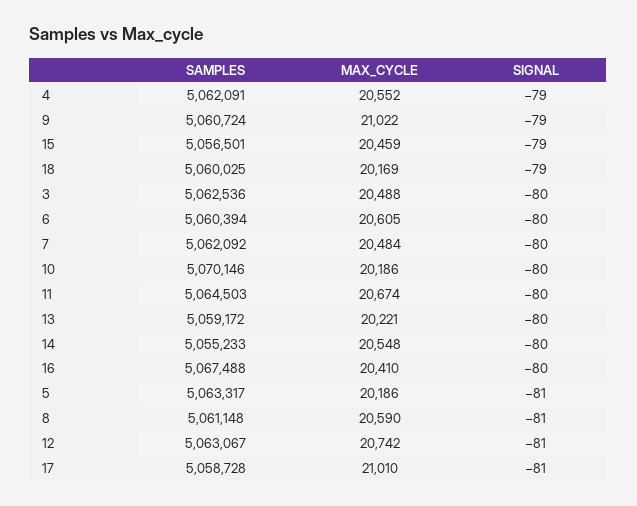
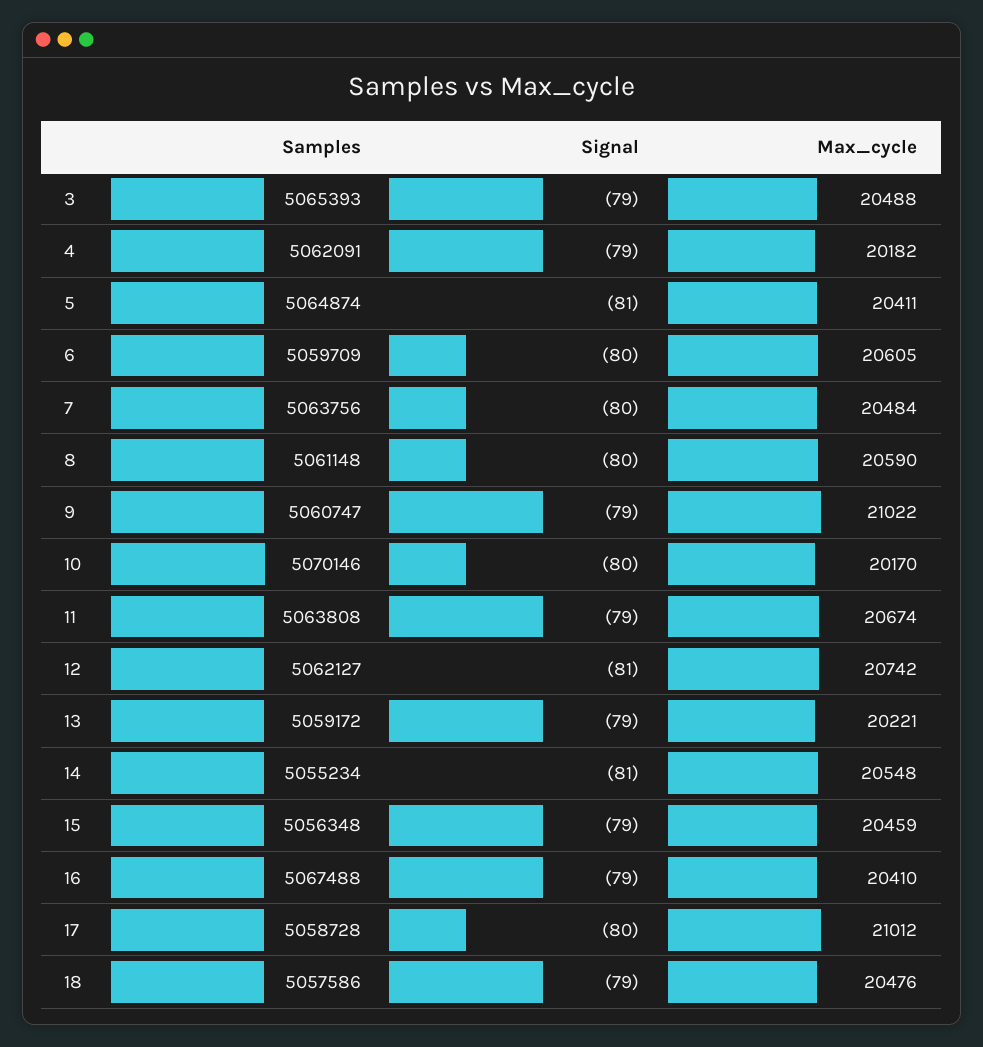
MAX_CYCLE, 4: 20552 -> 20182
SAMPLES, 9: 5060724 -> 5060747
SAMPLES, 15: 5056501 -> 5056348
SAMPLES, 18: 5060025 -> 5057586
MAX_CYCLE, 18: 20169 -> 20476
SAMPLES, 3: 5062536 -> 5065393
SIGNAL, 3: -80 -> -79
SAMPLES, 6: 5060394 -> 5059709
SAMPLES, 7: 5062092 -> 5063756
MAX_CYCLE, 10: 20186 -> 20170
SAMPLES, 11: 5064503 -> 5063808
SIGNAL, 11: -80 -> -79
SIGNAL, 13: -80 -> -79
SAMPLES, 14: 5055233 -> 5055234
SIGNAL, 14: -80 -> -81
SIGNAL, 16: -80 -> -79
SAMPLES, 5: 5063317 -> 5064874
MAX_CYCLE, 5: 20186 -> 20411
SIGNAL, 8: -81 -> -80
SAMPLES, 12: 5063067 -> 5062127
MAX_CYCLE, 17: 21010 -> 21012
SIGNAL, 17: -81 -> -80

